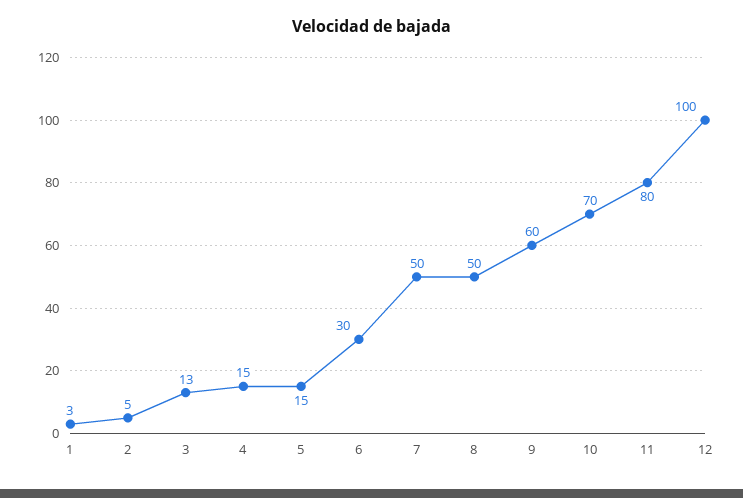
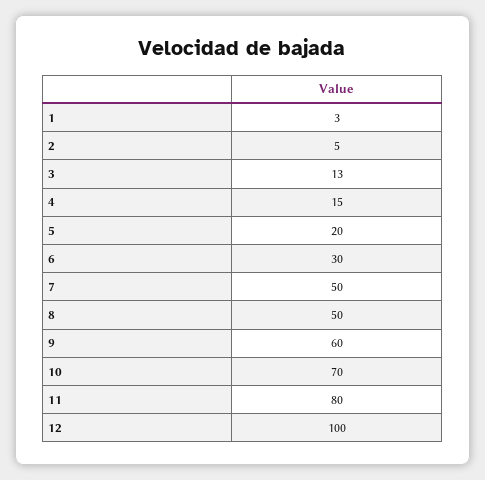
5: 15 -> 20

